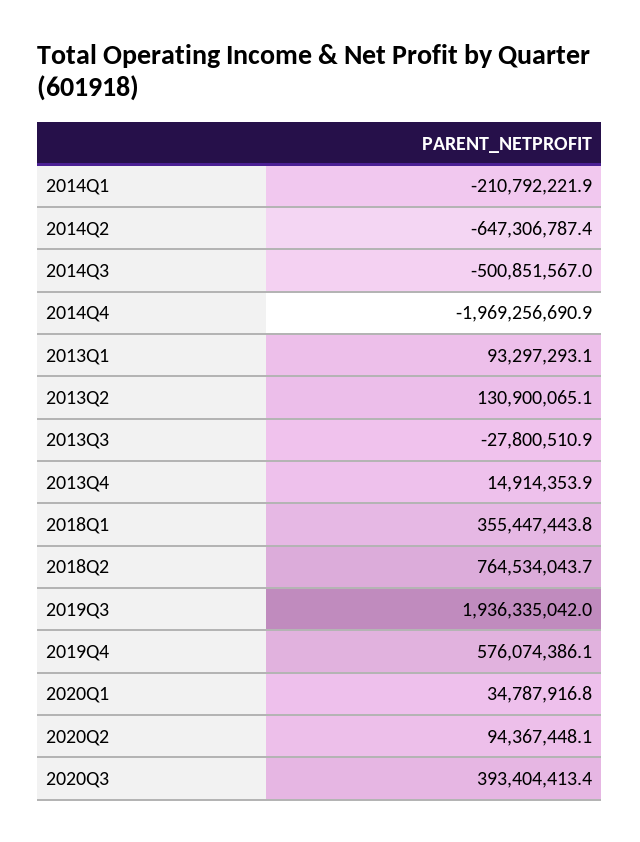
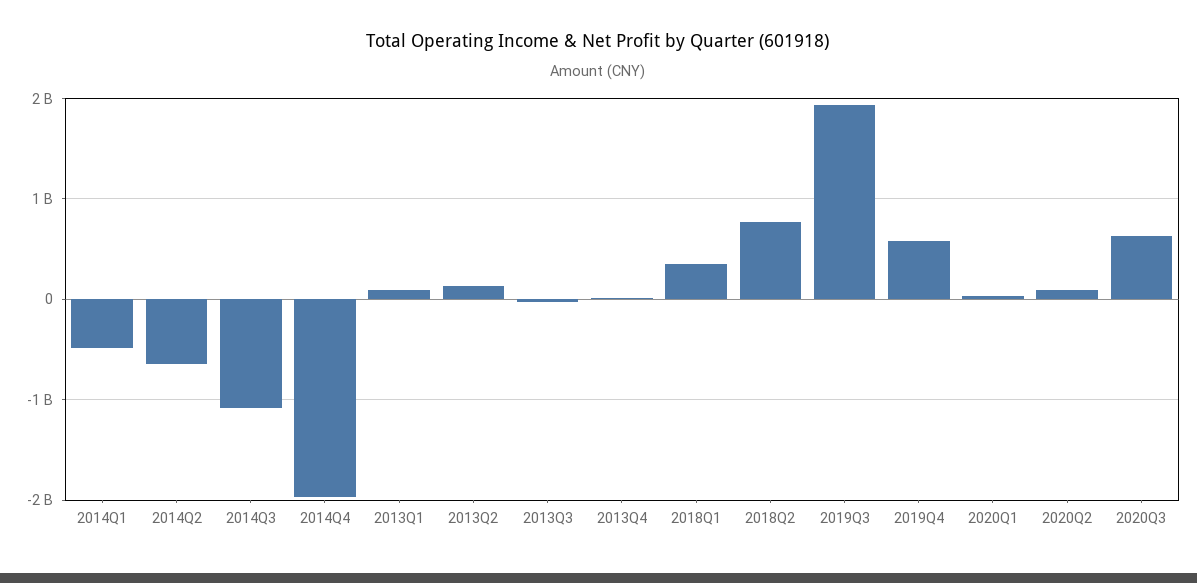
2014Q1: -210792221.9 -> -500000000
2014Q3: -500851567 -> -1100000000
2020Q3: 393404413.4 -> 600000000

